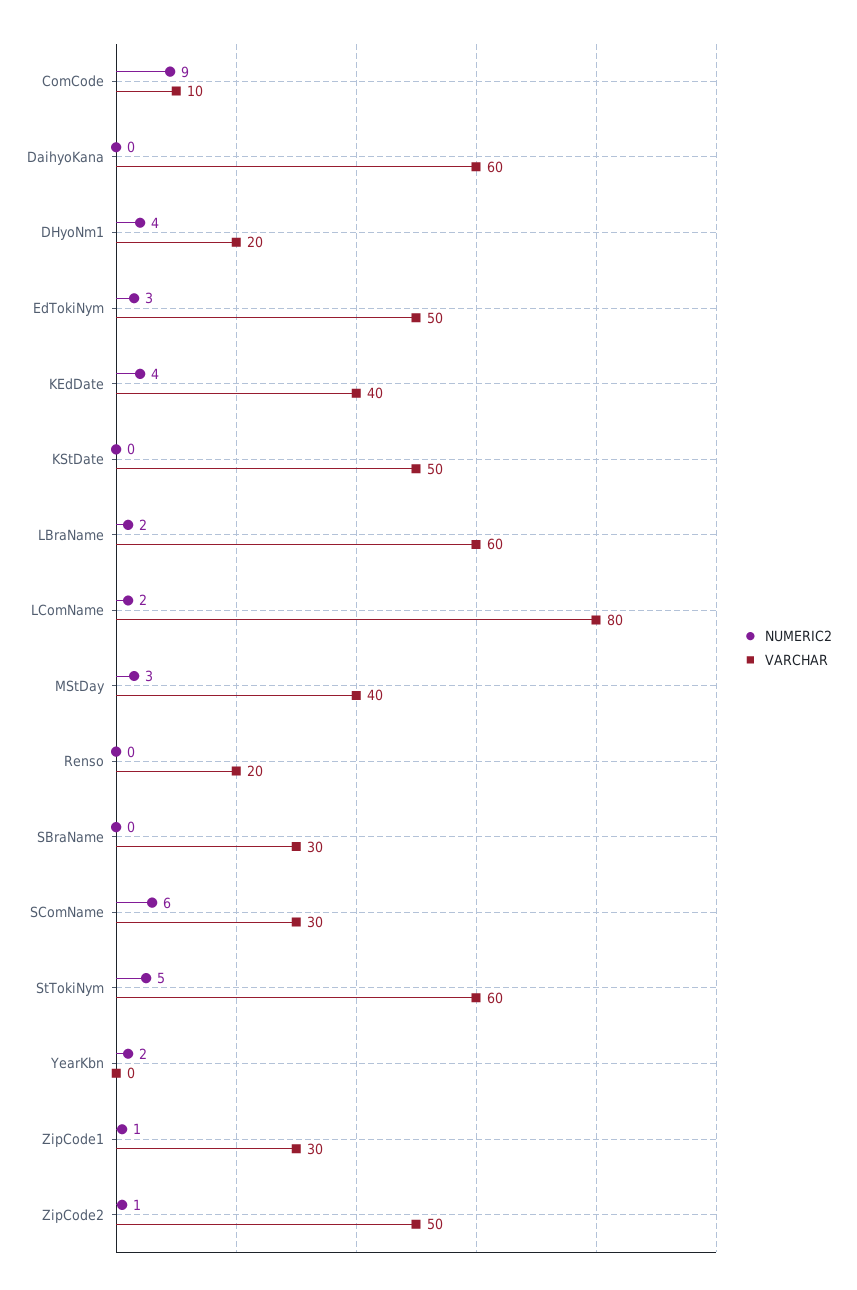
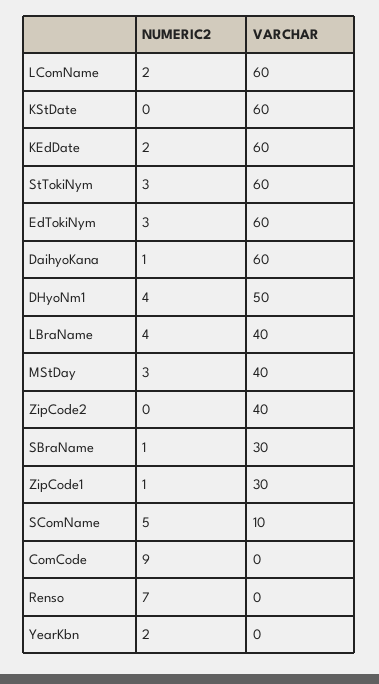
VARCHAR, ComCode: 10 -> 0
NUMERIC2, DaihyoKana: 0 -> 1
VARCHAR, DHyoNm1: 20 -> 50
VARCHAR, EdTokiNym: 50 -> 60
NUMERIC2, KEdDate: 4 -> 2
VARCHAR, KEdDate: 40 -> 60
VARCHAR, KStDate: 50 -> 60
NUMERIC2, LBraName: 2 -> 4
VARCHAR, LBraName: 60 -> 40
VARCHAR, LComName: 80 -> 60
NUMERIC2, Renso: 0 -> 7
VARCHAR, Renso: 20 -> 0
NUMERIC2, SBraName: 0 -> 1
NUMERIC2, SComName: 6 -> 5
VARCHAR, SComName: 30 -> 10
NUMERIC2, StTokiNym: 5 -> 3
NUMERIC2, ZipCode2: 1 -> 0
VARCHAR, ZipCode2: 50 -> 40

